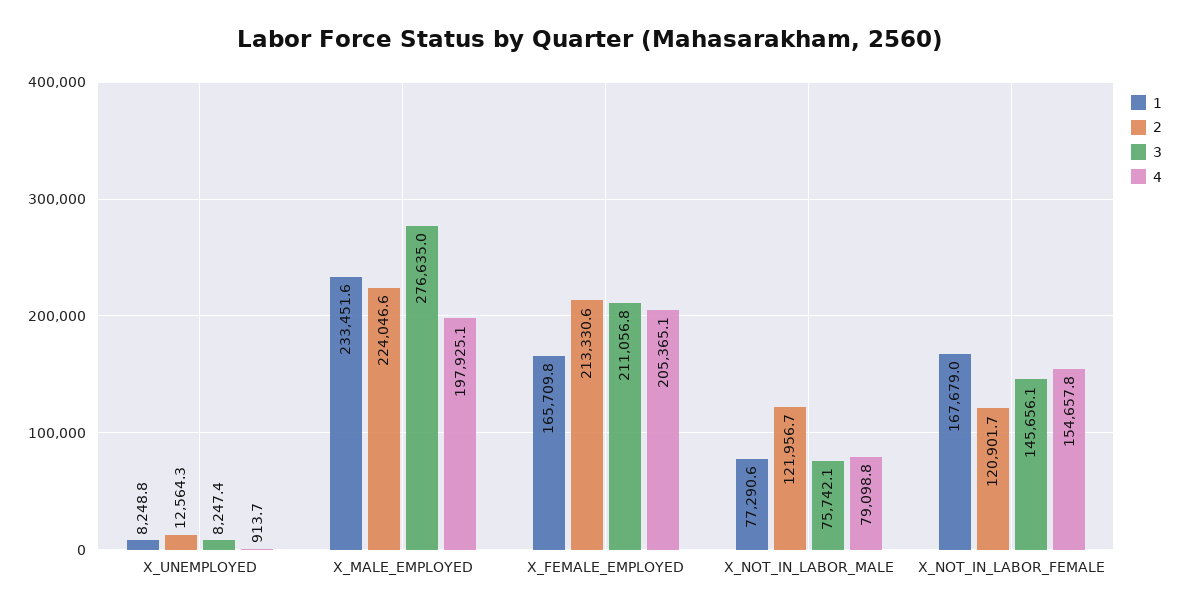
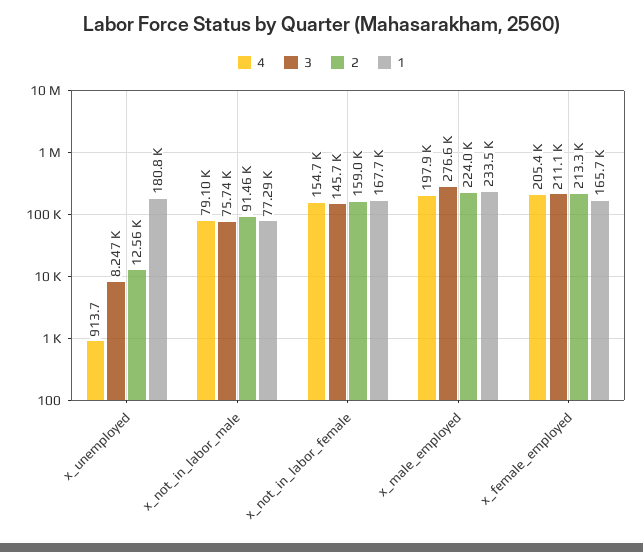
1, X_UNEMPLOYED: 8248.8 -> 180800
2, X_NOT_IN_LABOR_MALE: 121956.7 -> 91460
2, X_NOT_IN_LABOR_FEMALE: 120901.7 -> 159000

